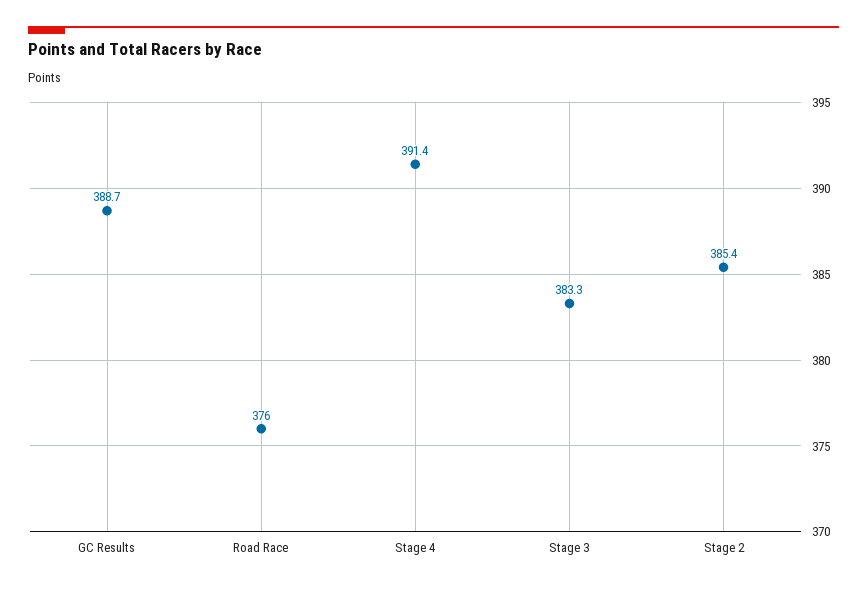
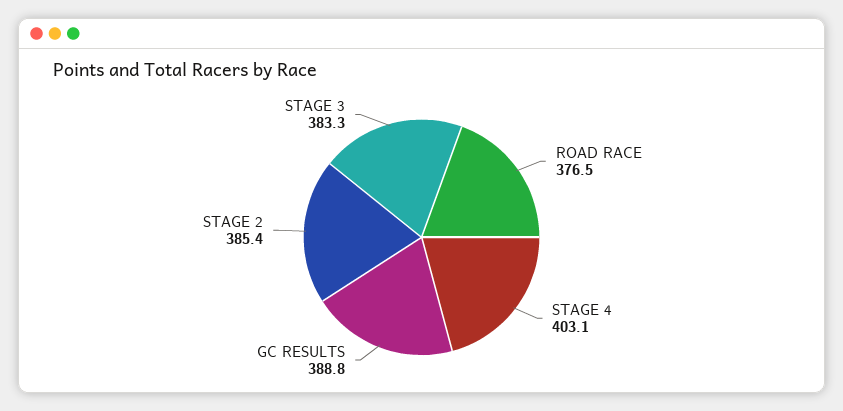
GC Results: 388.7 -> 388.8
Road Race: 376 -> 376.5
Stage 4: 391.4 -> 403.1

